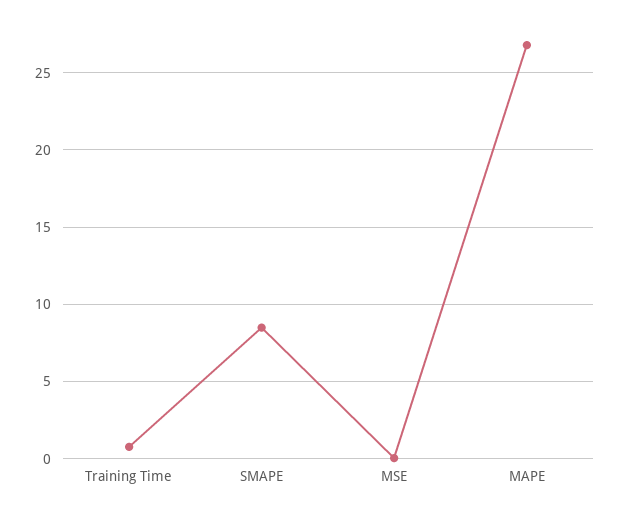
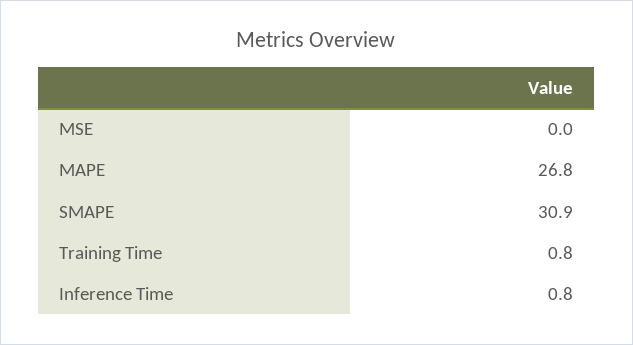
SMAPE: 8.5 -> 30.9
Inference Time: none -> 0.8

